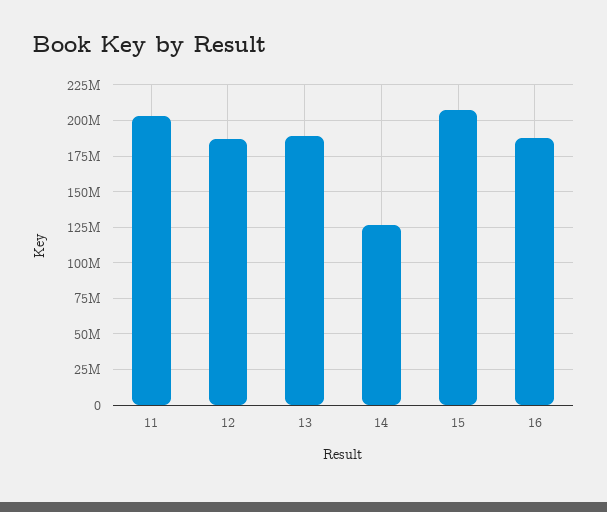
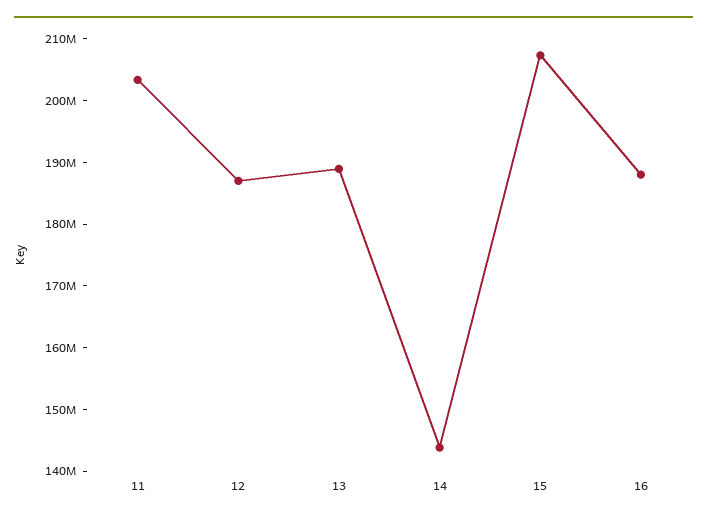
14: 125000000 -> 144000000

